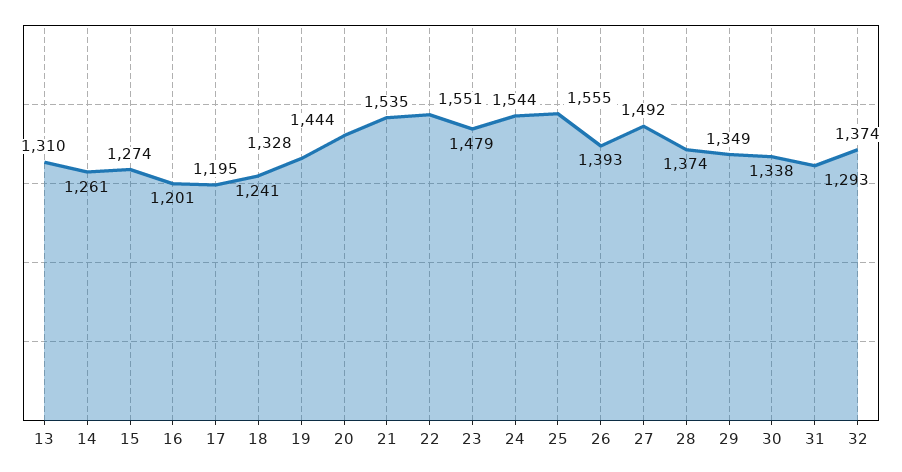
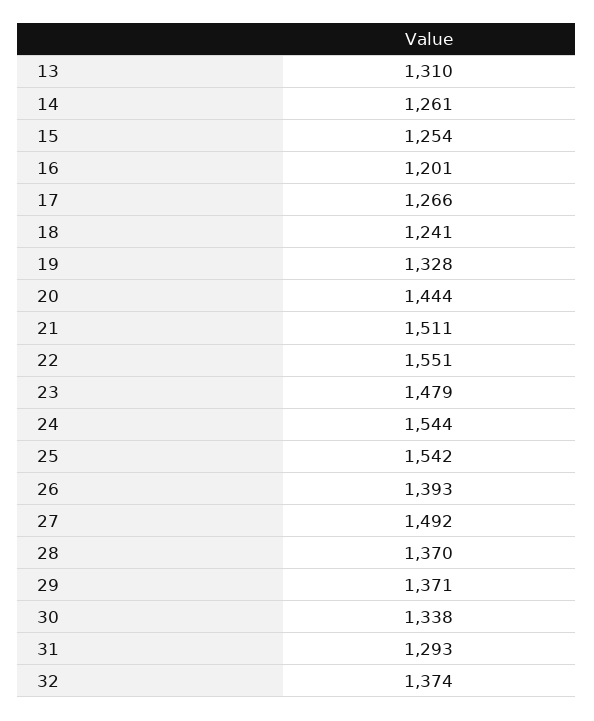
15: 1274 -> 1254
17: 1195 -> 1266
21: 1535 -> 1511
25: 1555 -> 1542
28: 1374 -> 1370
29: 1349 -> 1371

